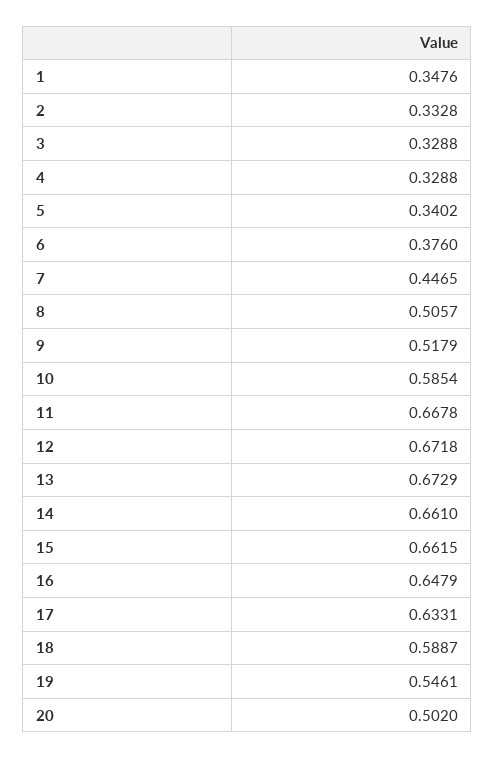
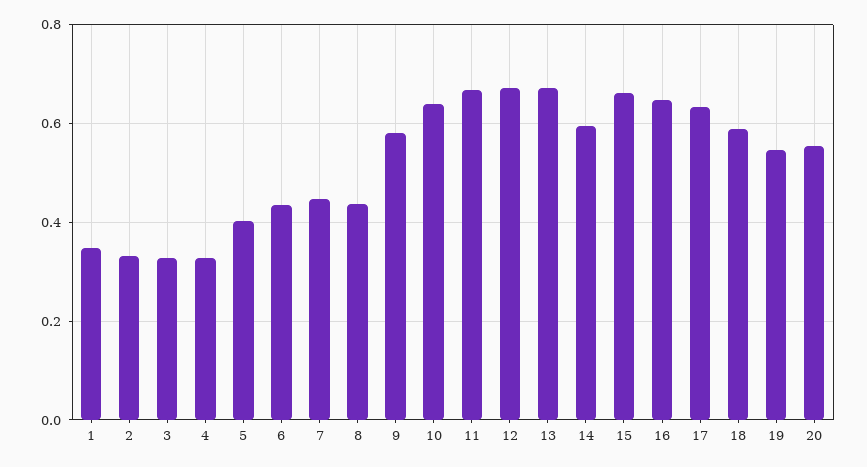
5: 0.3402 -> 0.4
6: 0.376 -> 0.44
8: 0.5057 -> 0.44
9: 0.5179 -> 0.58
10: 0.5854 -> 0.64
14: 0.661 -> 0.6
20: 0.502 -> 0.56

